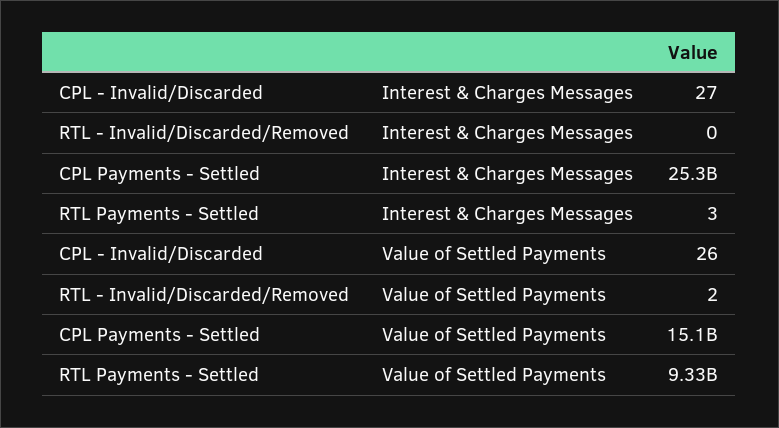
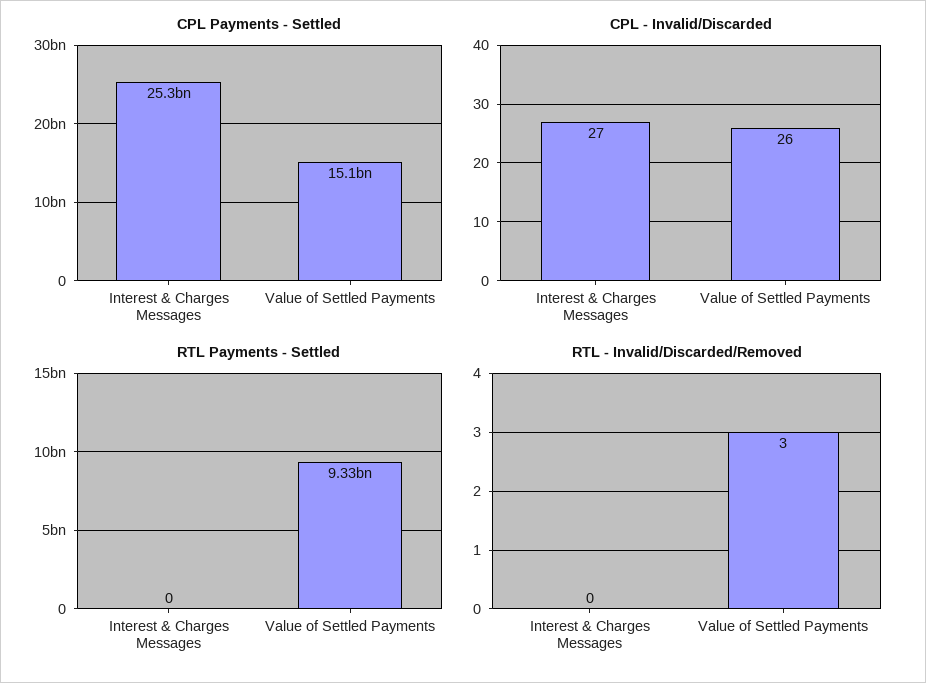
RTL Payments - Settled, Interest & Charges Messages: 3 -> 0
RTL - Invalid/Discarded/Removed, Value of Settled Payments: 2 -> 3

